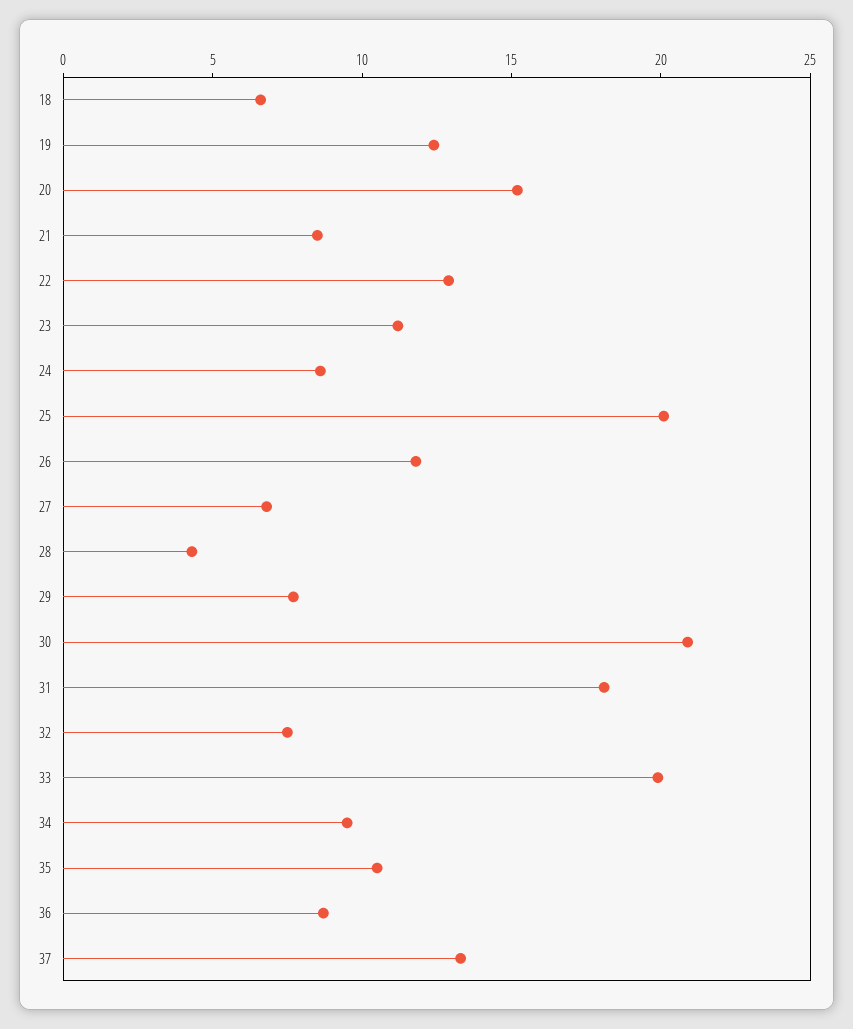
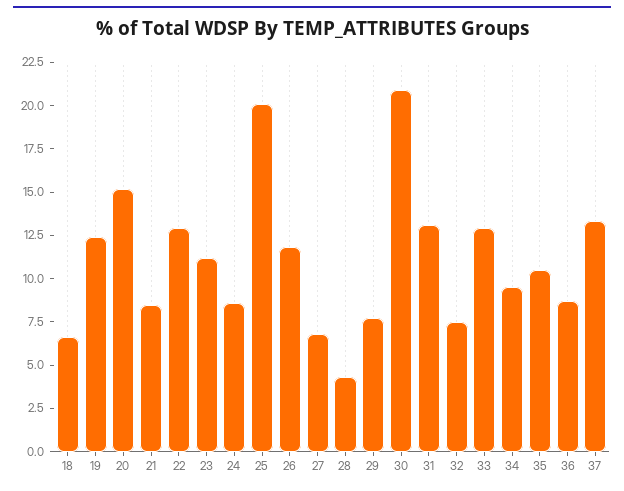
31: 18 -> 13
33: 20 -> 13

